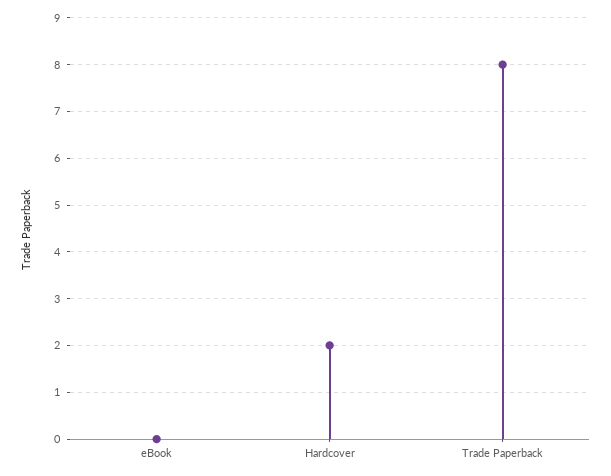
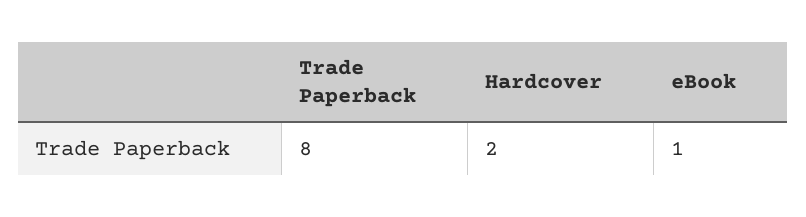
eBook: 0 -> 1

